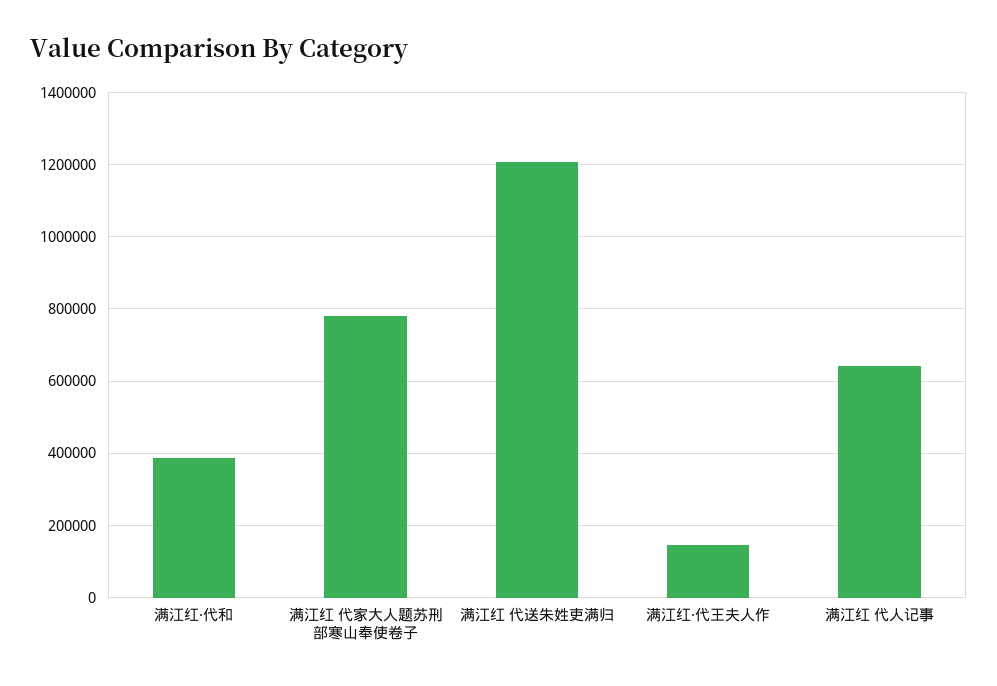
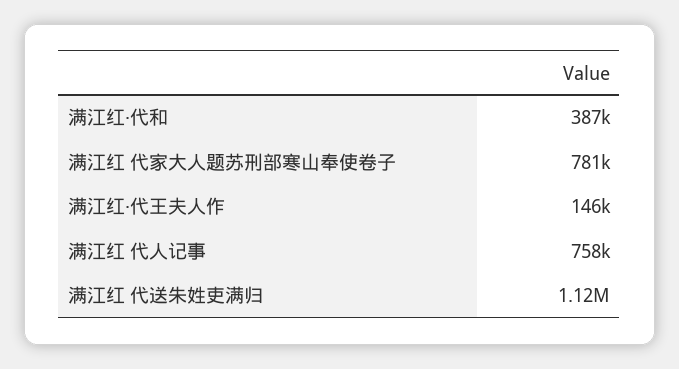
满江红 代送朱姓吏满归: 1200000 -> 1120000
满江红 代人记事: 640000 -> 758000

